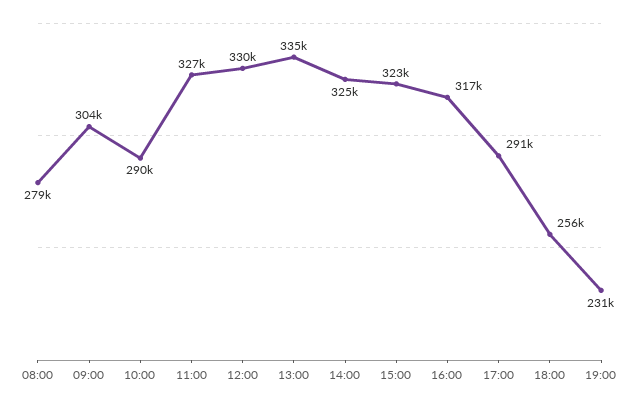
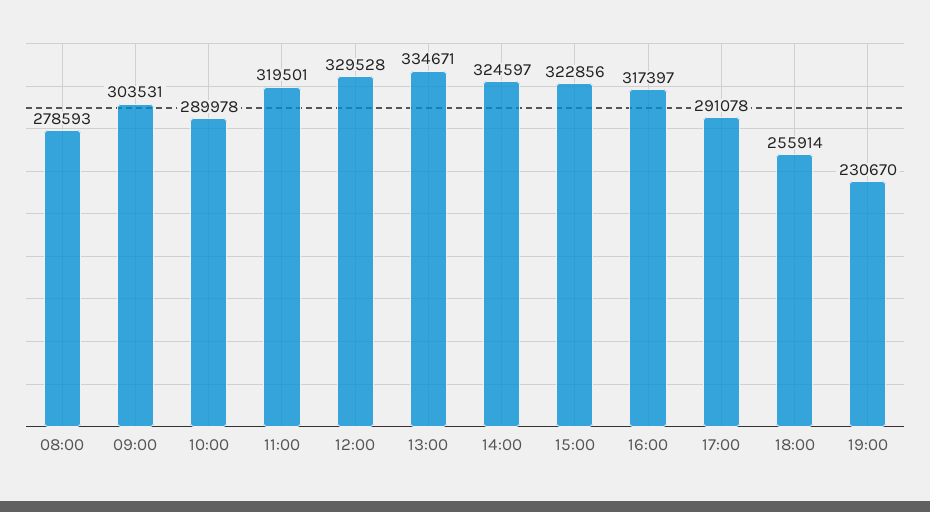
11:00: 327000 -> 319501

